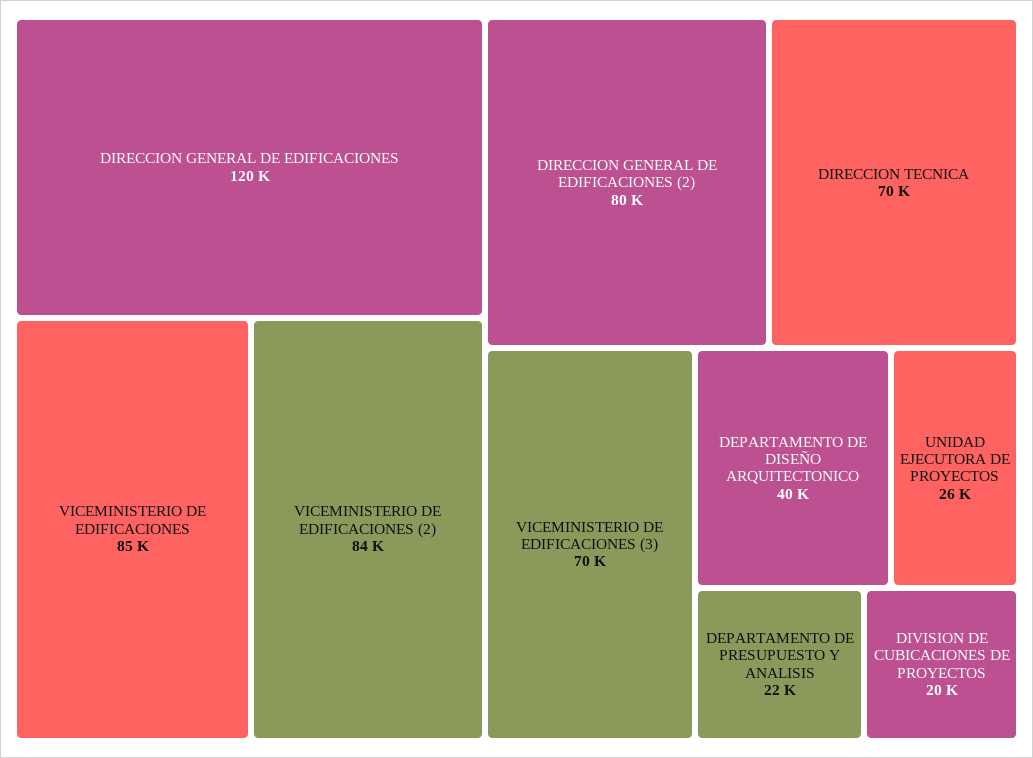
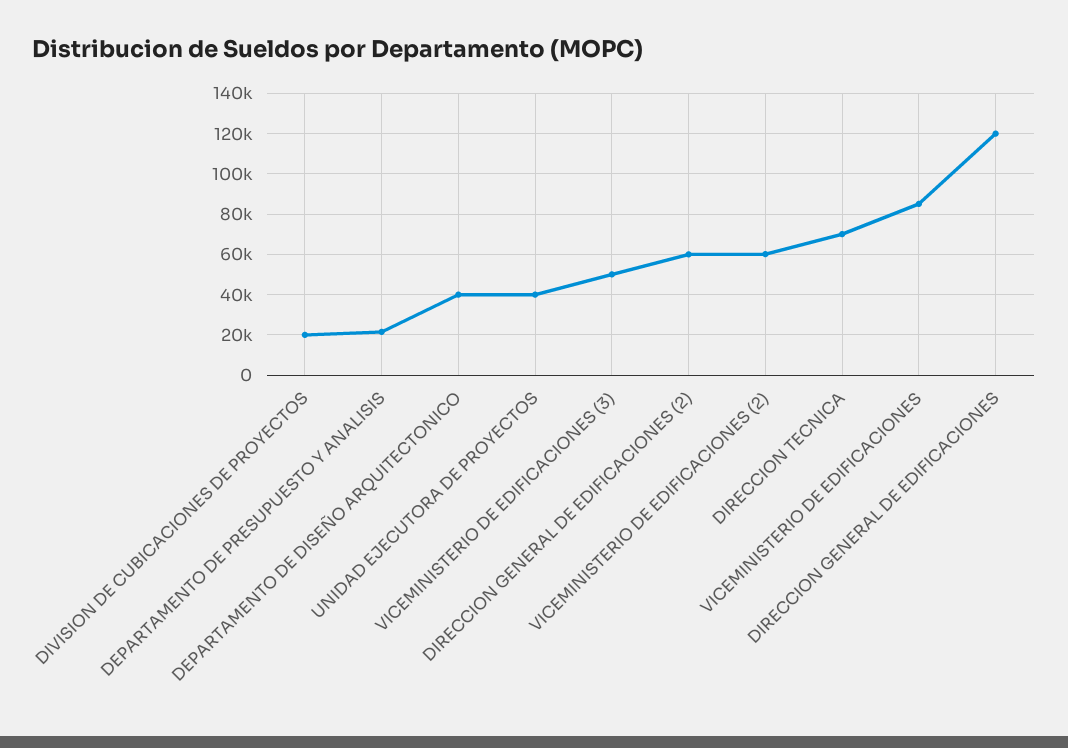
VICEMINISTERIO DE EDIFICACIONES (2): 84000 -> 60000
DIRECCION GENERAL DE EDIFICACIONES (2): 80000 -> 60000
VICEMINISTERIO DE EDIFICACIONES (3): 70000 -> 50000
UNIDAD EJECUTORA DE PROYECTOS: 26000 -> 40000

